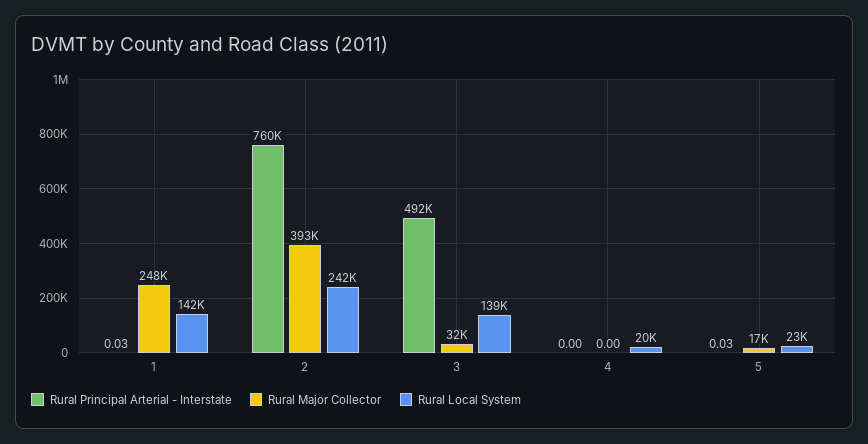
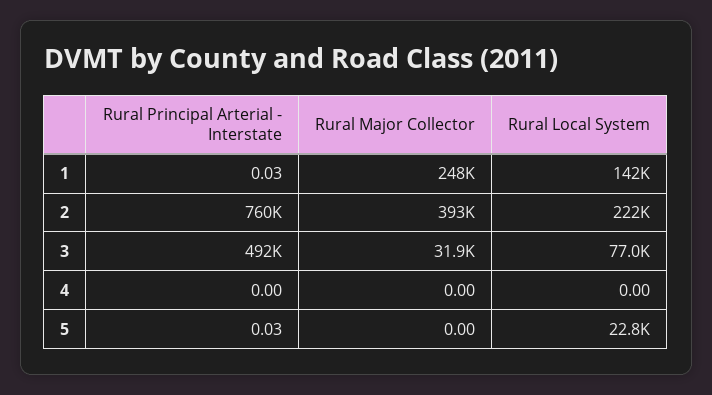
Rural Local System, 2: 242000 -> 222000
Rural Local System, 3: 139000 -> 77000
Rural Local System, 4: 20000 -> 0
Rural Major Collector, 5: 17000 -> 0

